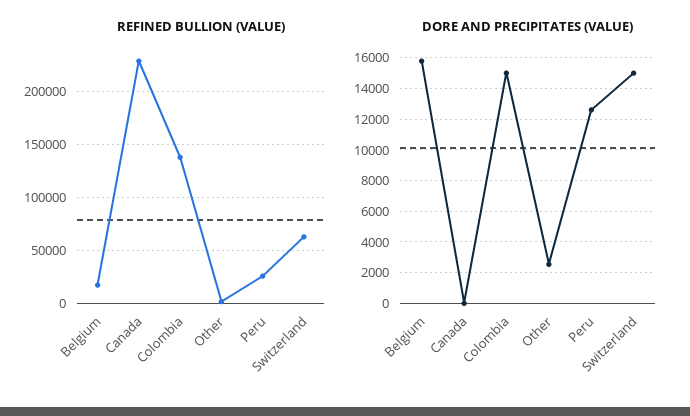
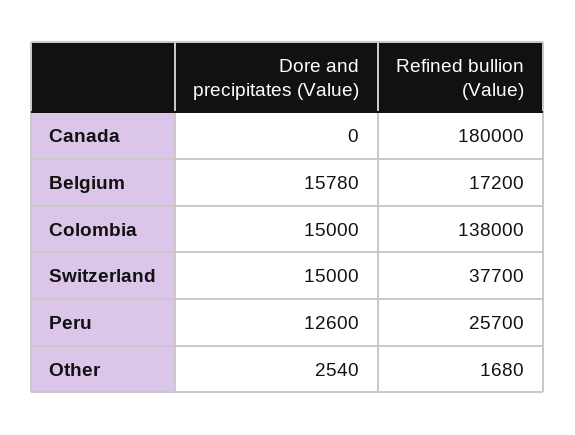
REFINED BULLION (VALUE), Canada: 230000 -> 180000
REFINED BULLION (VALUE), Switzerland: 60000 -> 37700

